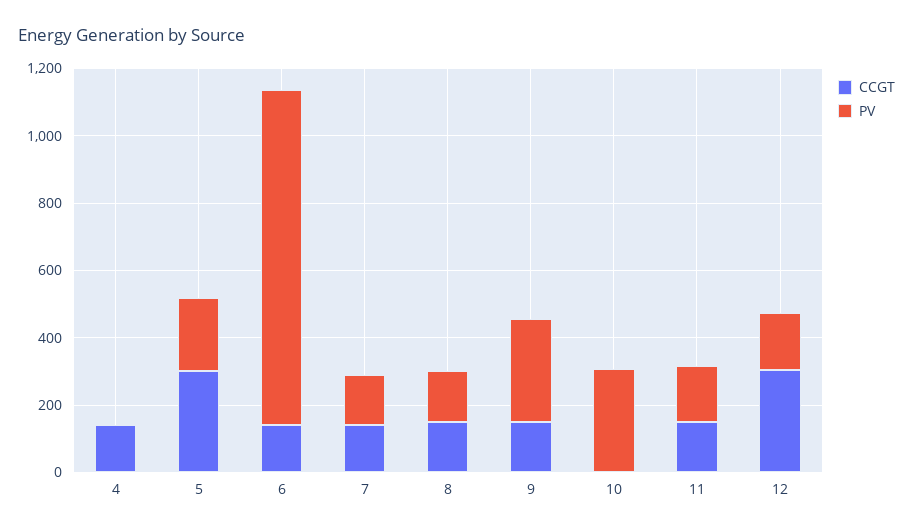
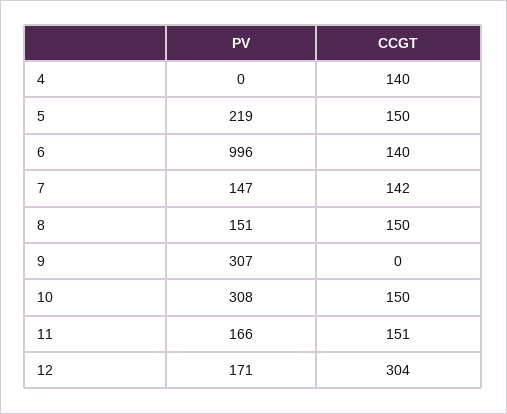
CCGT, 5: 300 -> 150
CCGT, 9: 150 -> 0
CCGT, 10: 0 -> 150

